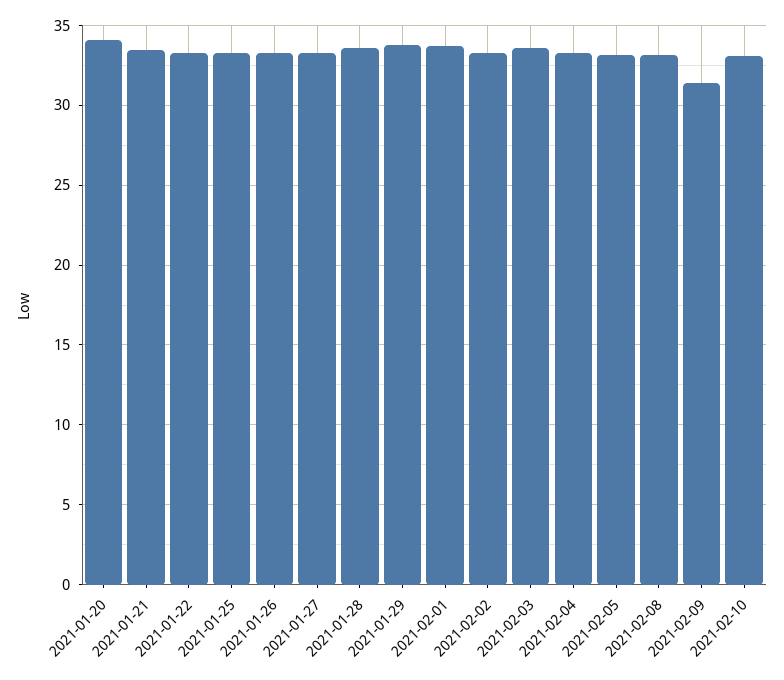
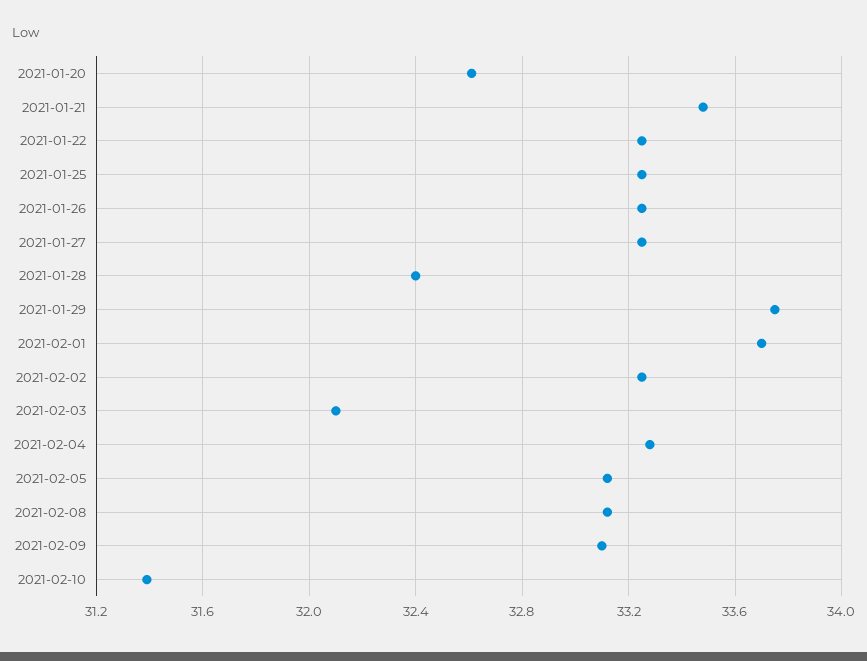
2021-01-20: 34 -> 32.6
2021-01-28: 33.5 -> 32.4
2021-02-03: 33.5 -> 32.1
2021-02-09: 31.5 -> 33.1
2021-02-10: 33 -> 31.4

